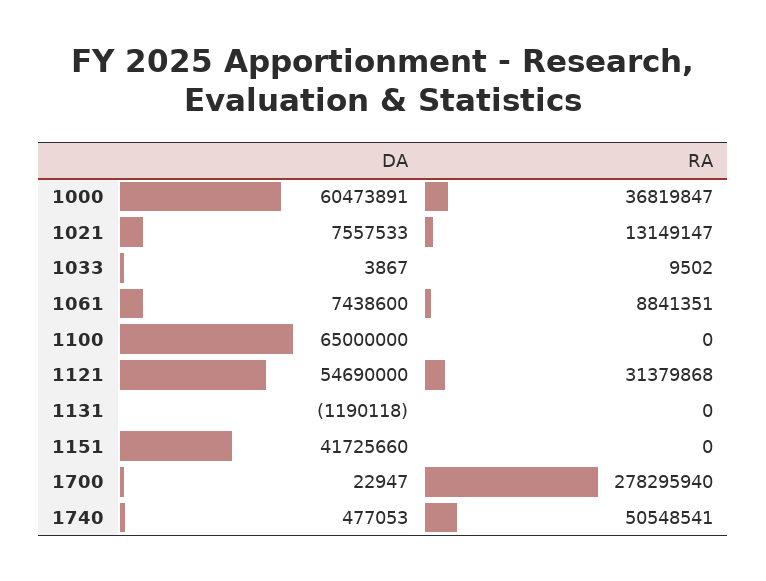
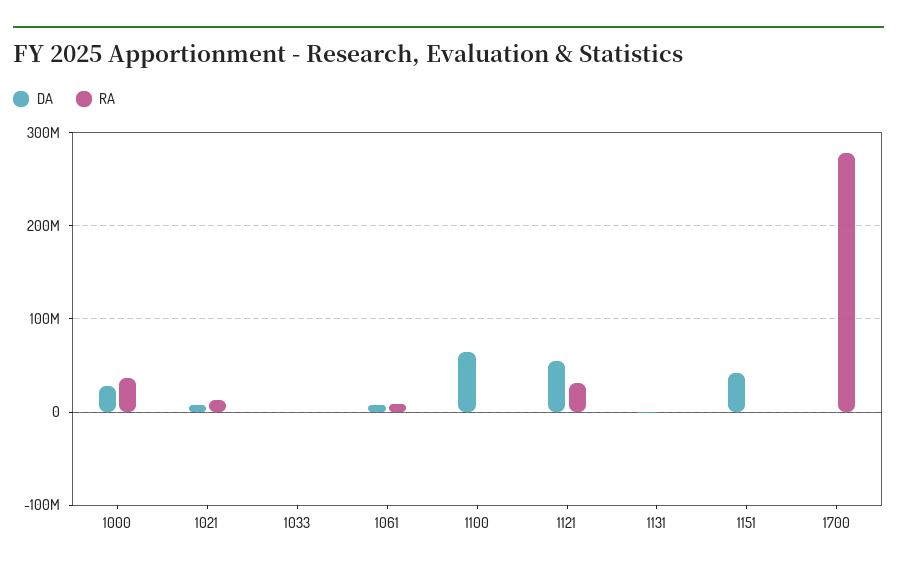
DA, 1000: 60473891 -> 30000000
DA, 1740: 477053 -> none
RA, 1740: 50548541 -> none

